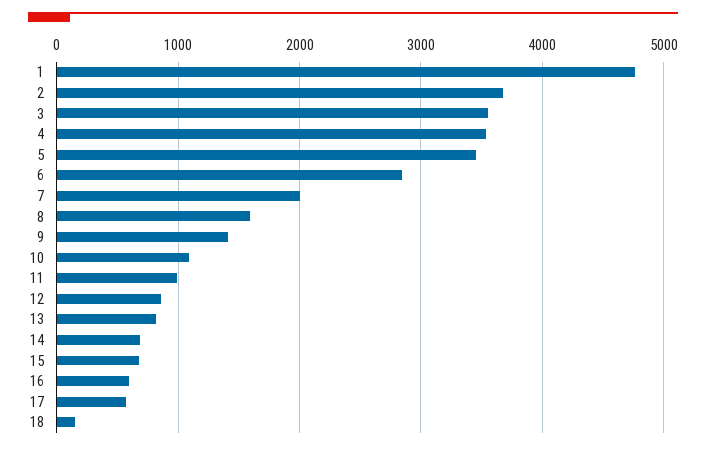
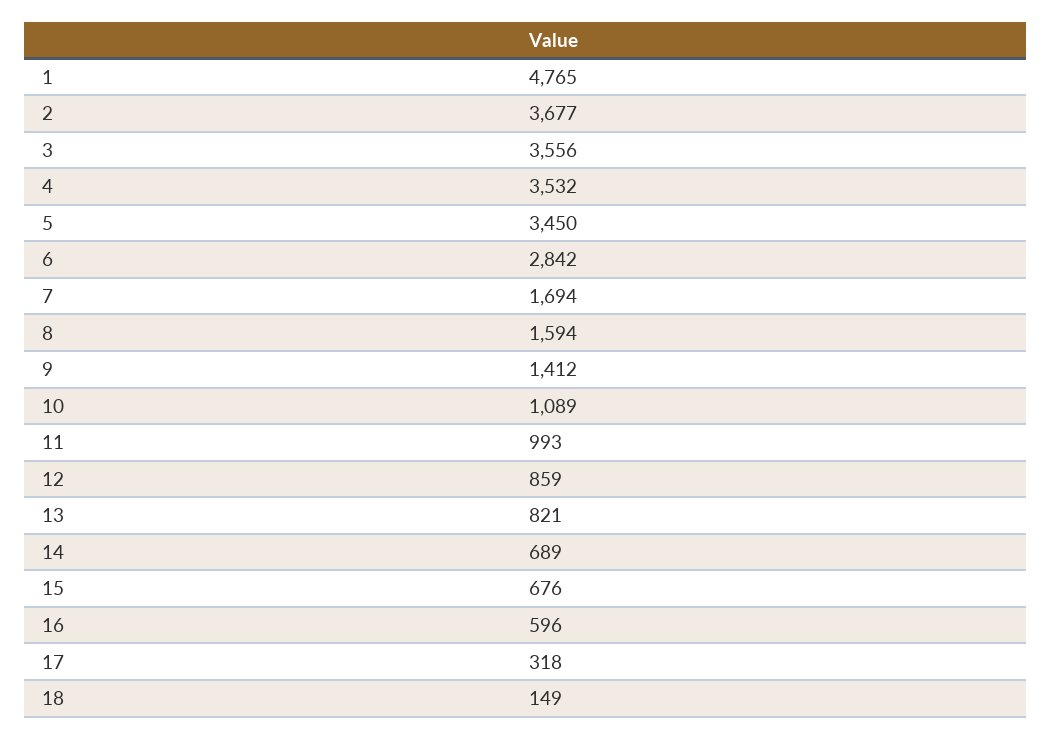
7: 2000 -> 1694
17: 600 -> 318

